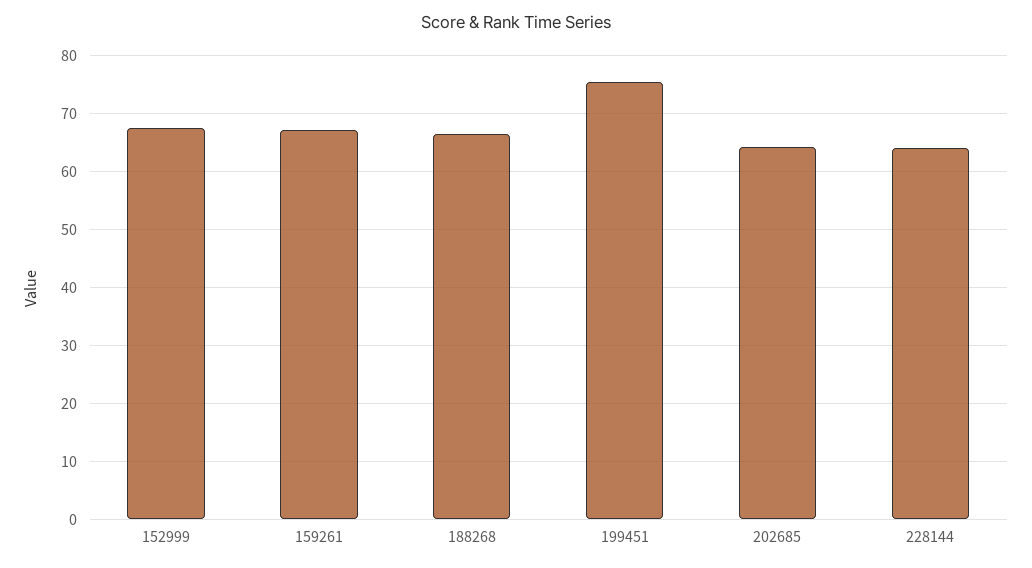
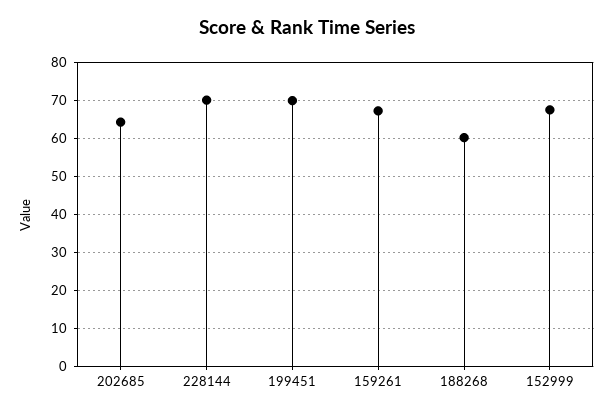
188268: 66 -> 60
199451: 76 -> 70
228144: 64 -> 70

